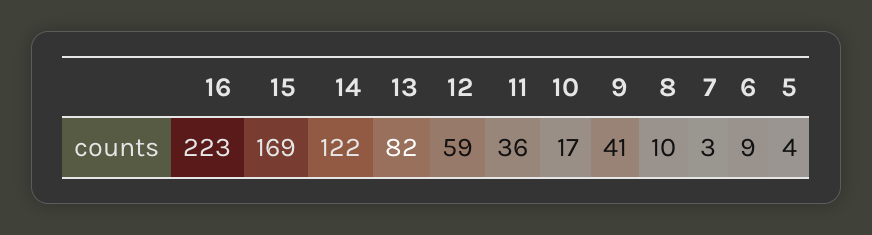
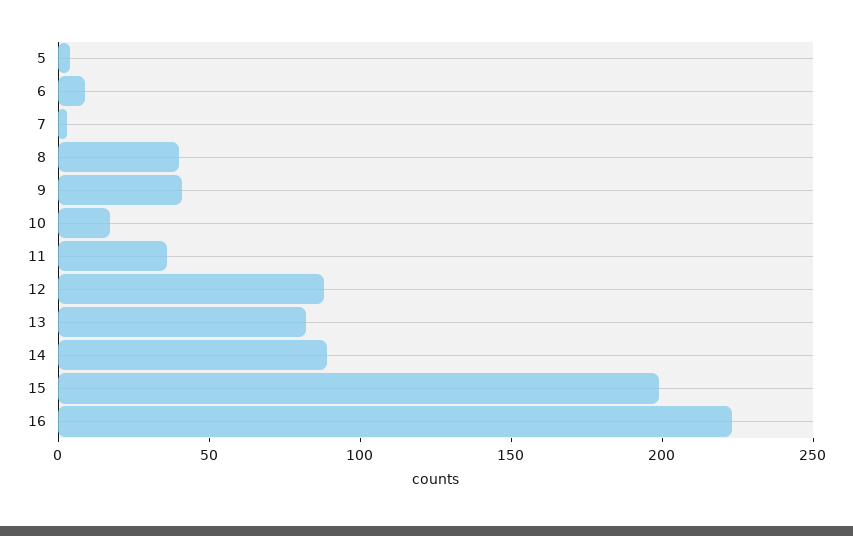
15: 169 -> 200
14: 122 -> 90
12: 59 -> 90
8: 10 -> 40

